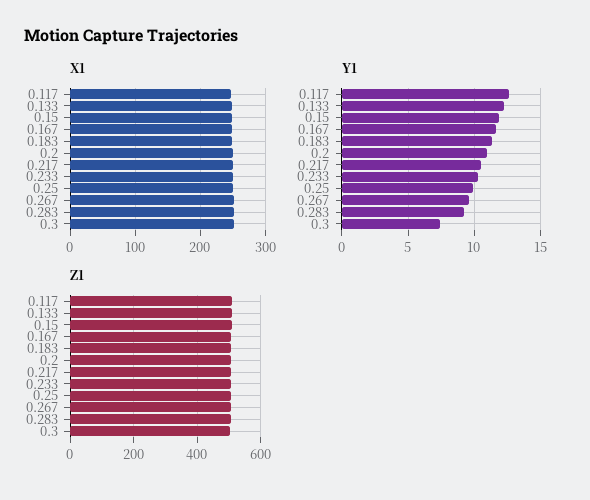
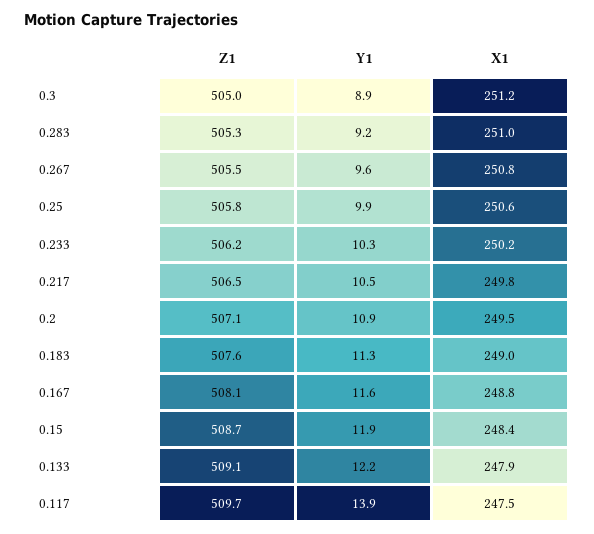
Y1, 0.117: 12.5 -> 13.9
Y1, 0.3: 7.5 -> 8.9

